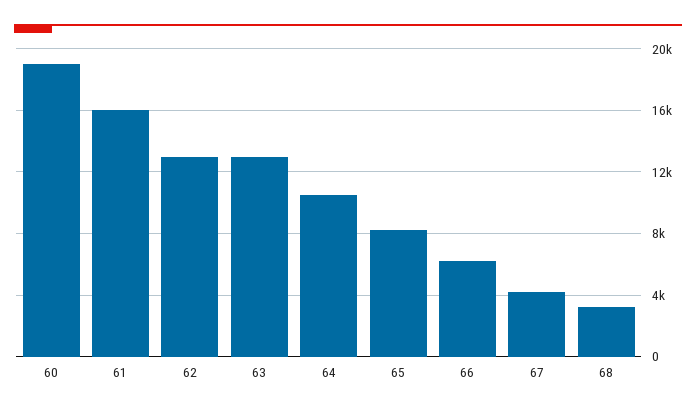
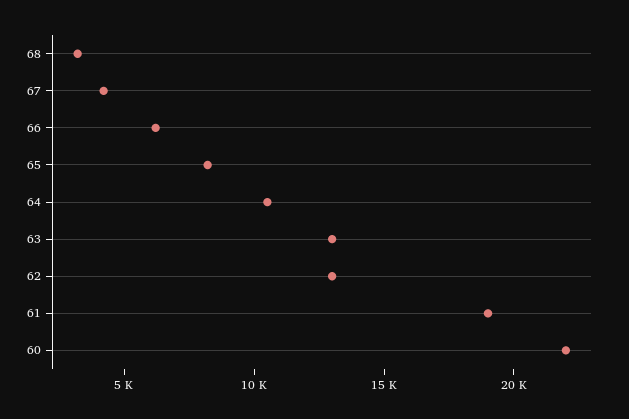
60: 19000 -> 22000
61: 16000 -> 19000

